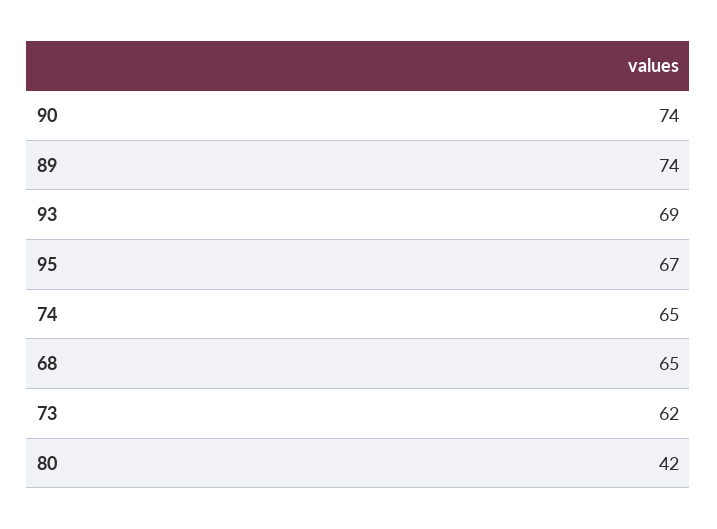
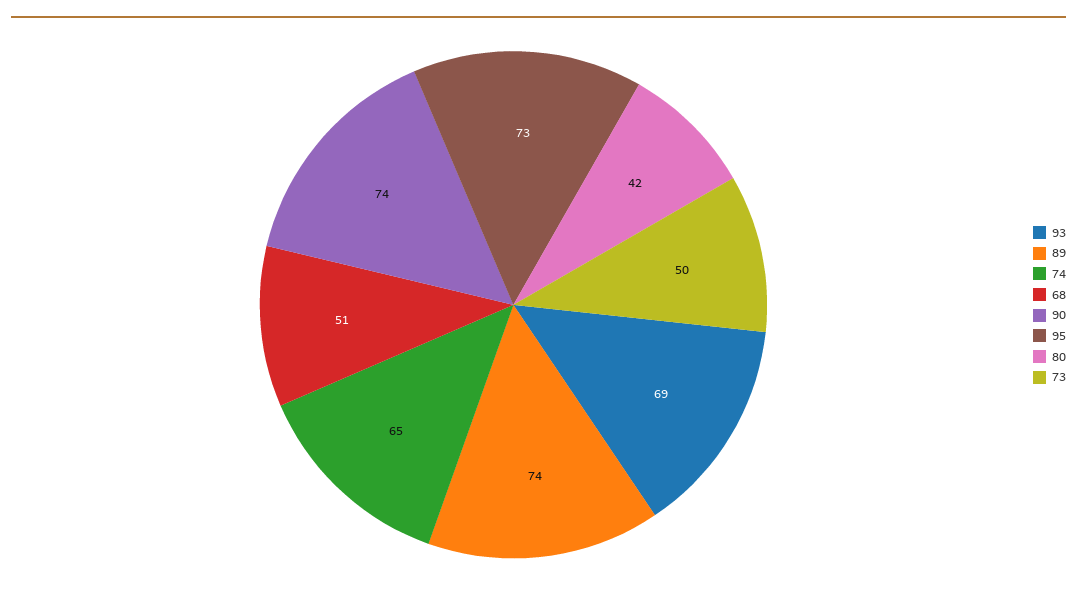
95: 67 -> 73
68: 65 -> 51
73: 62 -> 50

